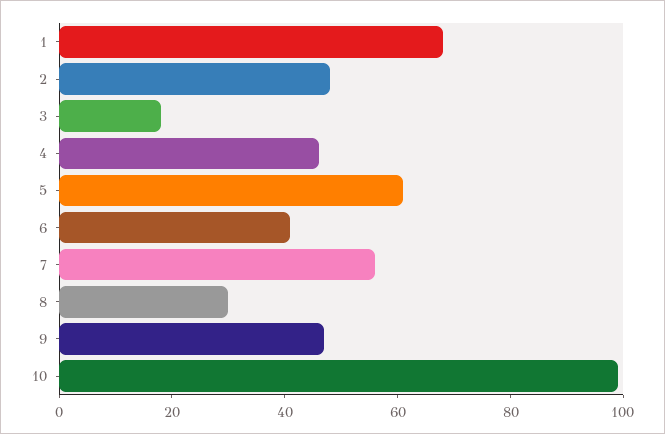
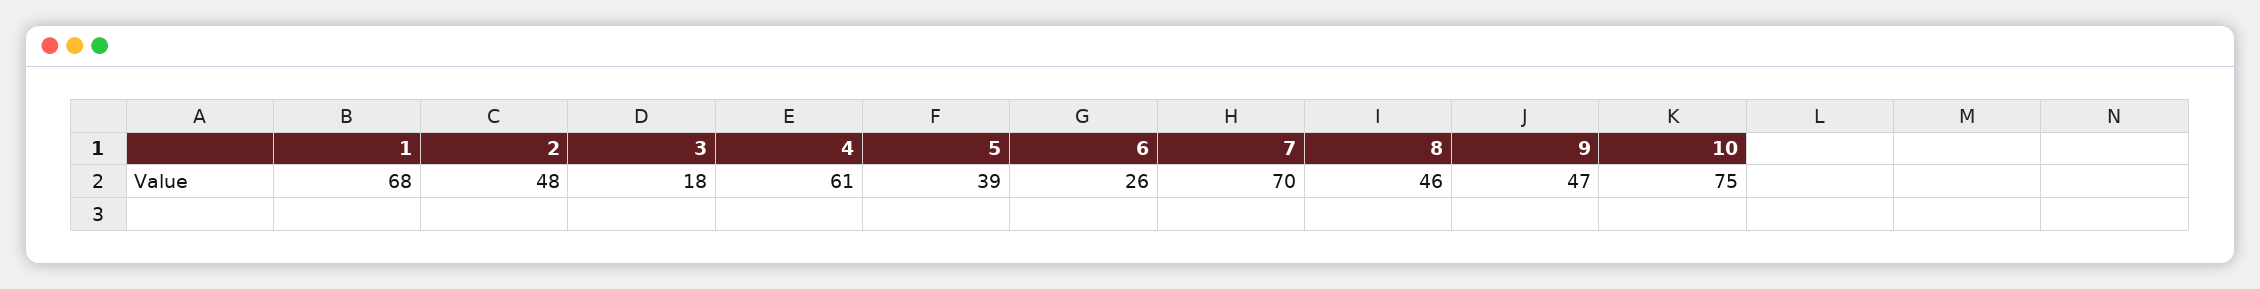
4: 45 -> 61
5: 60 -> 39
6: 40 -> 26
7: 55 -> 70
8: 30 -> 46
10: 100 -> 75

